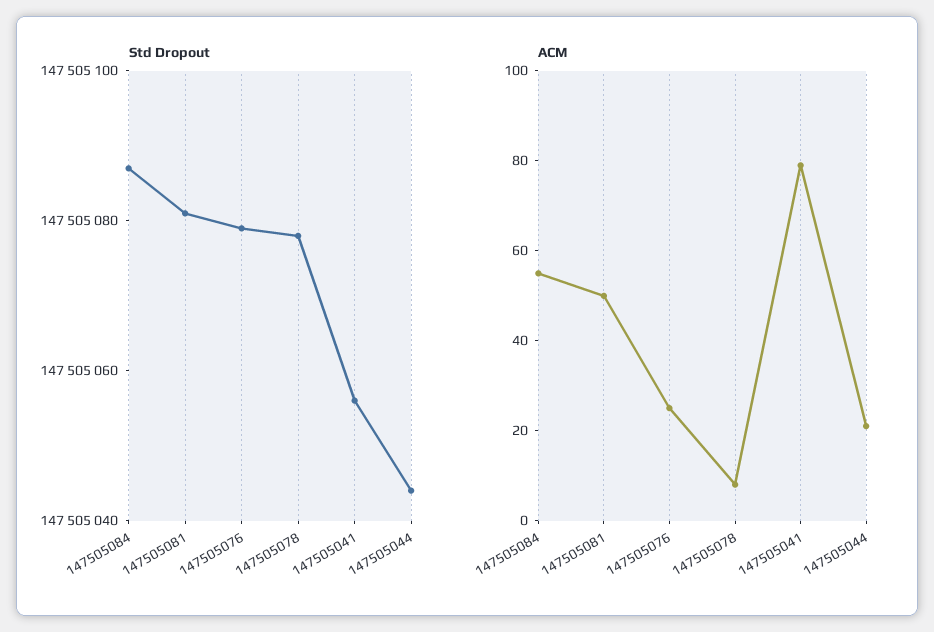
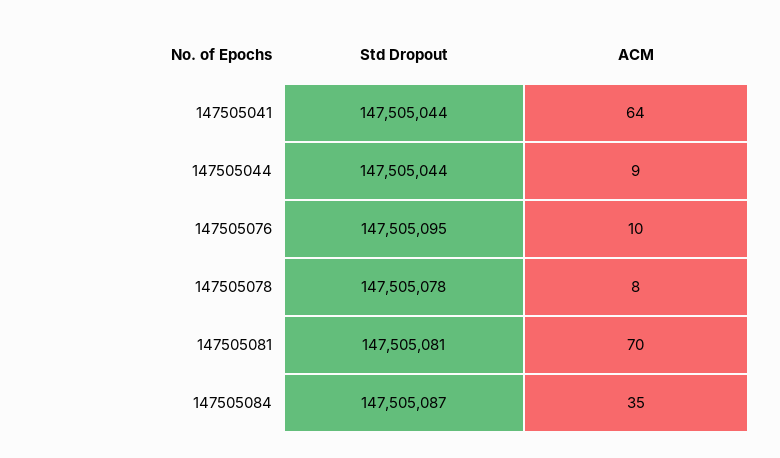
Std Dropout, 147505076: 147505080 -> 147505095
Std Dropout, 147505041: 147505055 -> 147505044
ACM, 147505084: 55 -> 35
ACM, 147505081: 50 -> 70
ACM, 147505076: 25 -> 10
ACM, 147505041: 80 -> 64
ACM, 147505044: 20 -> 9

